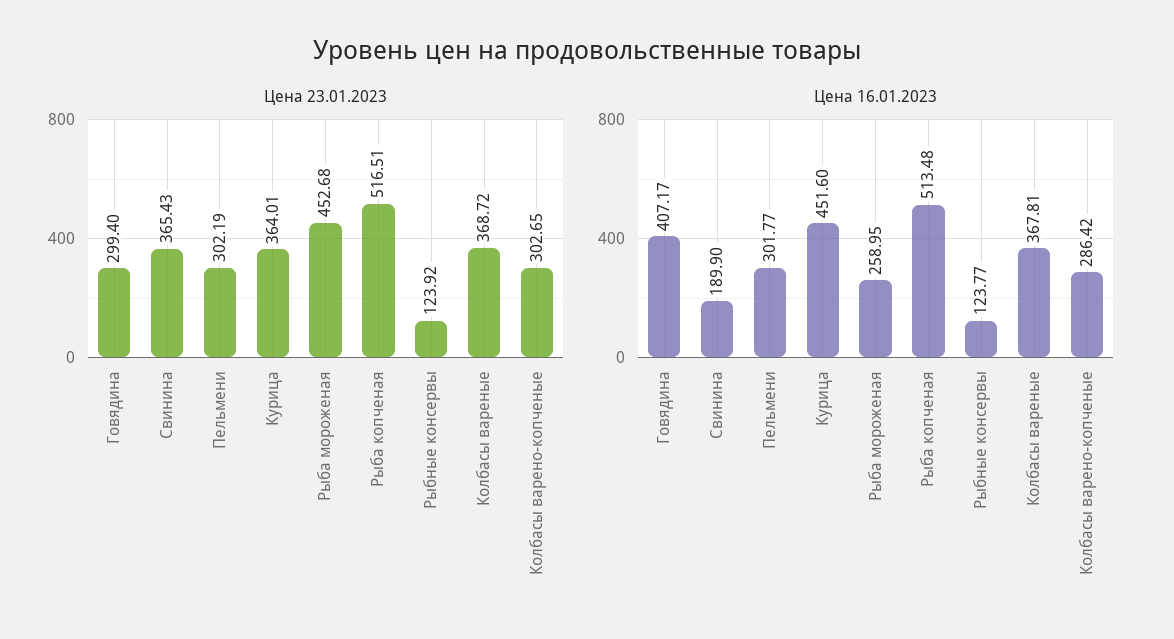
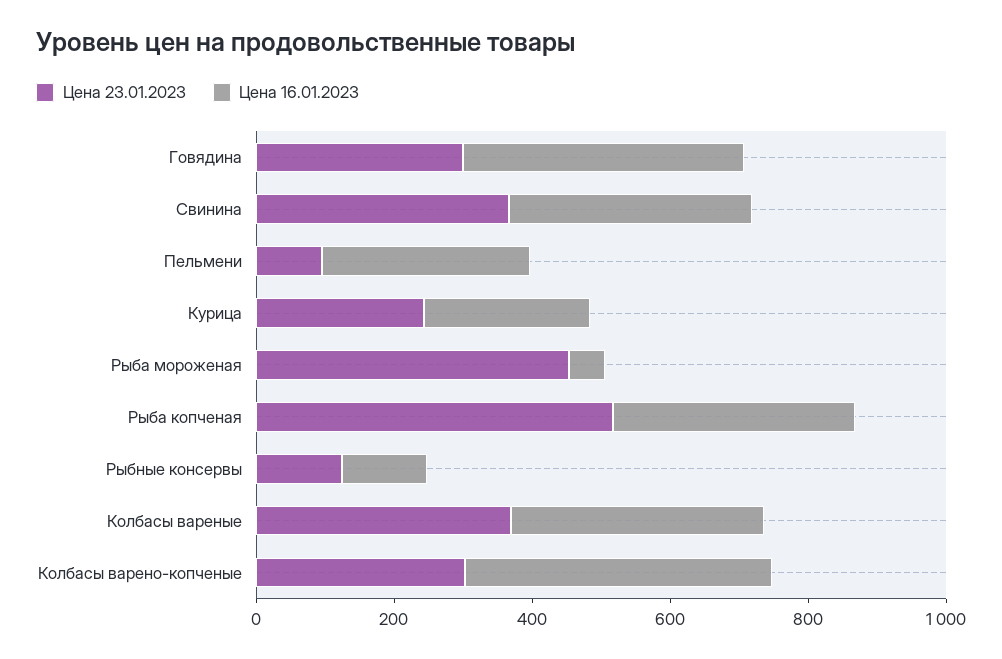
Цена 23.01.2023, Пельмени: 302.19 -> 100
Цена 23.01.2023, Курица: 364.01 -> 250
Цена 16.01.2023, Свинина: 189.9 -> 350
Цена 16.01.2023, Курица: 451.6 -> 250
Цена 16.01.2023, Рыба мороженая: 258.95 -> 50
Цена 16.01.2023, Рыба копченая: 513.48 -> 350
Цена 16.01.2023, Колбасы варено-копченые: 286.42 -> 450

